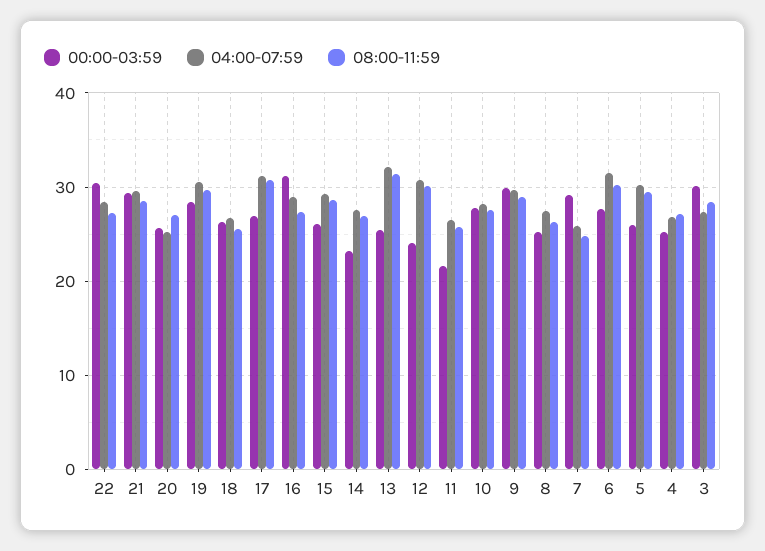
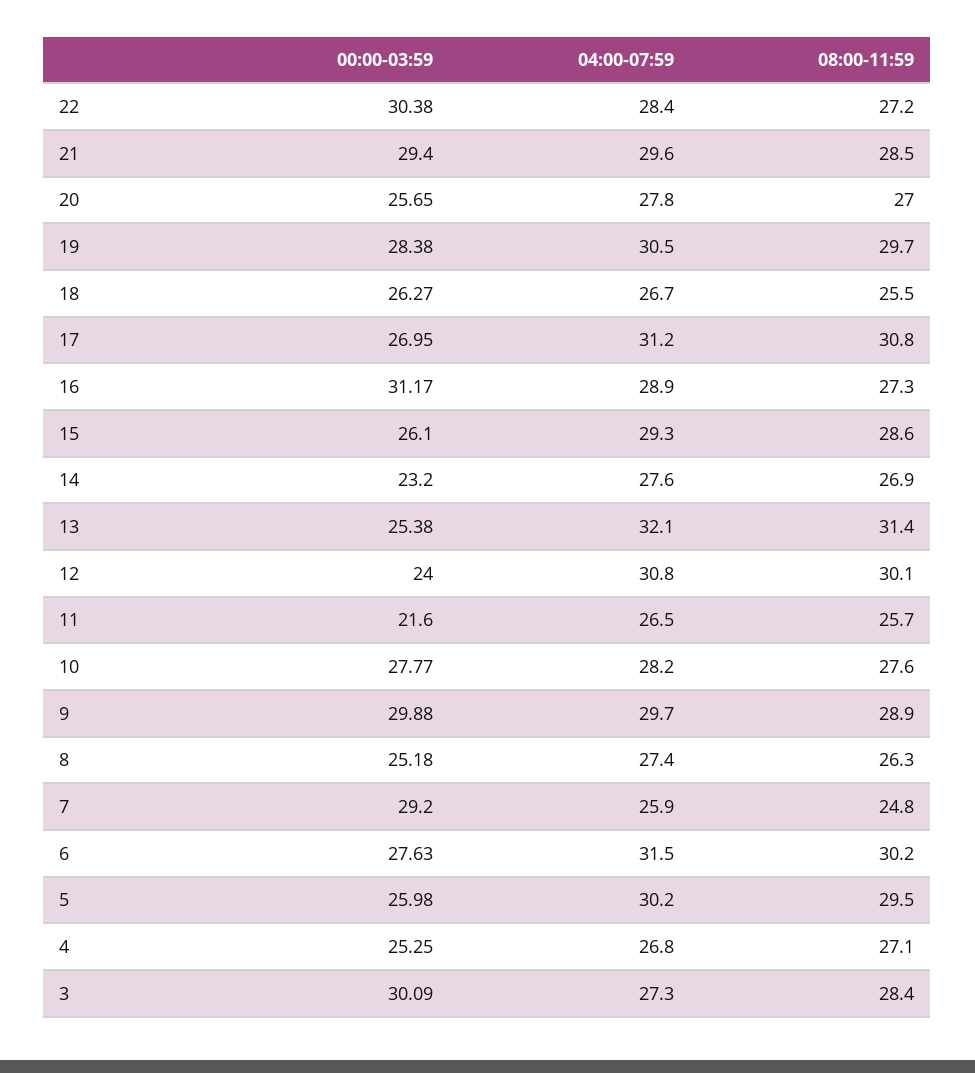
04:00-07:59, 20: 25 -> 27.8

